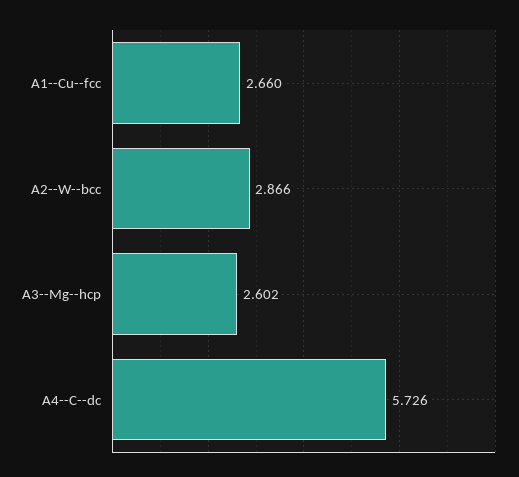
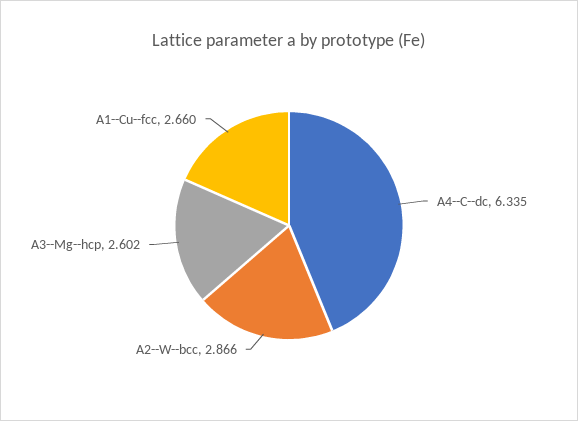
A4--C--dc: 5.726 -> 6.335

